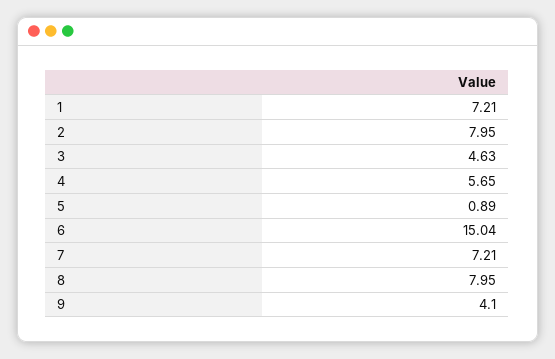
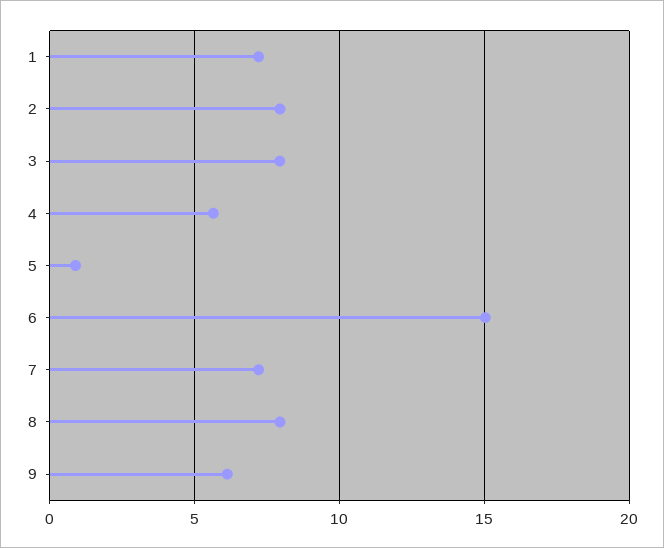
3: 4.63 -> 8
9: 4.1 -> 6

